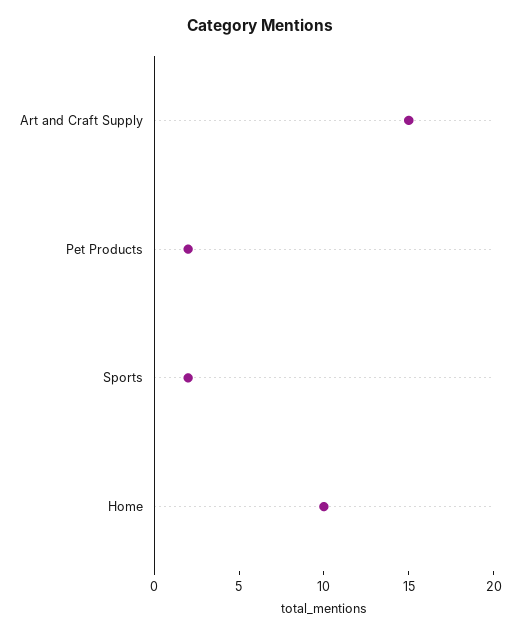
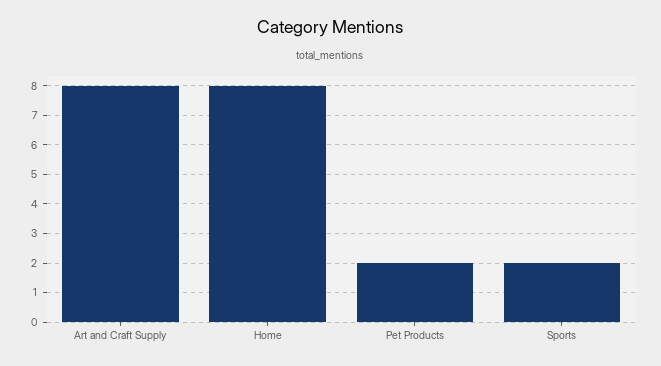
Art and Craft Supply: 15 -> 8
Home: 10 -> 8

